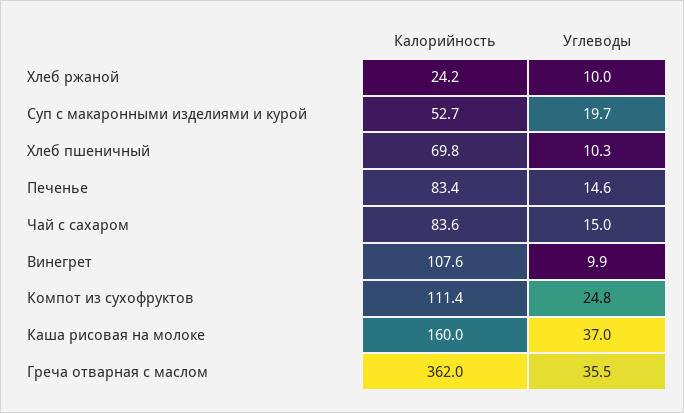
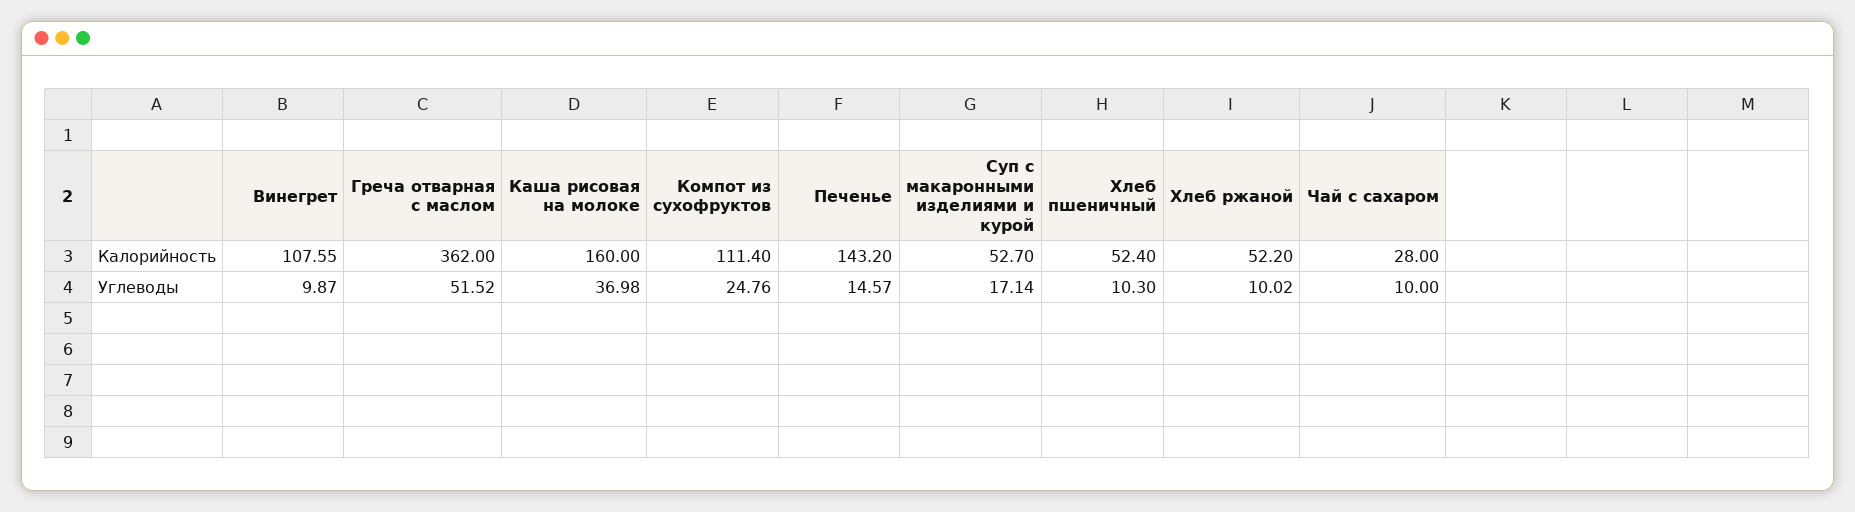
Калорийность, Хлеб ржаной: 24.2 -> 52.2
Углеводы, Суп с макаронными изделиями и курой: 19.7 -> 17.14
Калорийность, Хлеб пшеничный: 69.8 -> 52.4
Калорийность, Печенье: 83.4 -> 143.2
Калорийность, Чай с сахаром: 83.6 -> 28
Углеводы, Чай с сахаром: 15 -> 10
Углеводы, Греча отварная с маслом: 35.5 -> 51.52

